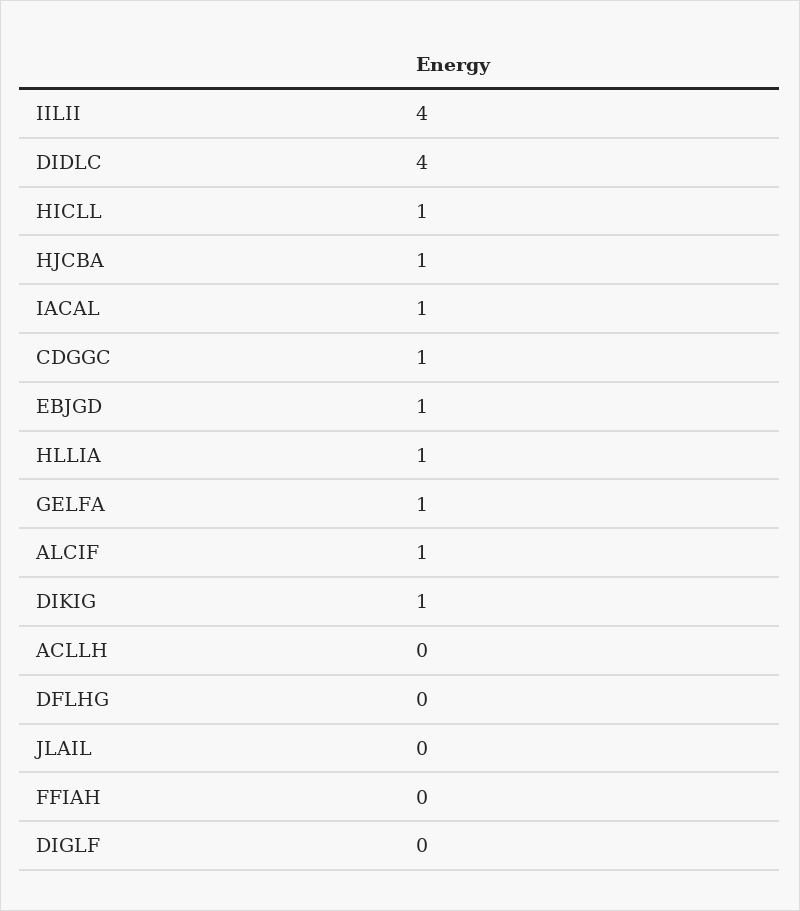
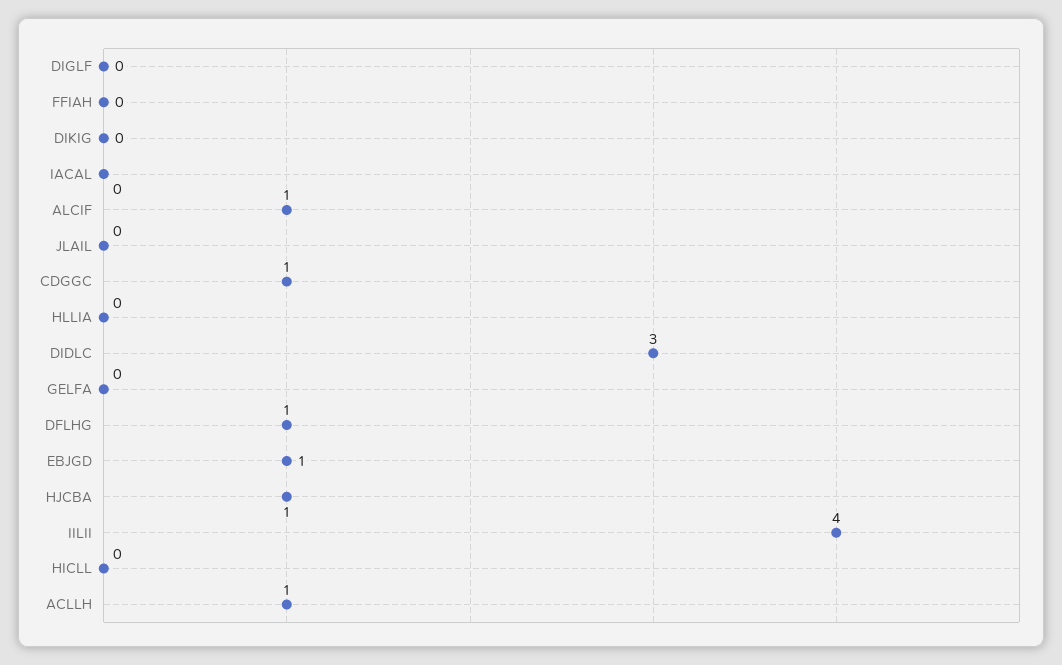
DIDLC: 4 -> 3
HICLL: 1 -> 0
IACAL: 1 -> 0
HLLIA: 1 -> 0
GELFA: 1 -> 0
DIKIG: 1 -> 0
ACLLH: 0 -> 1
DFLHG: 0 -> 1

